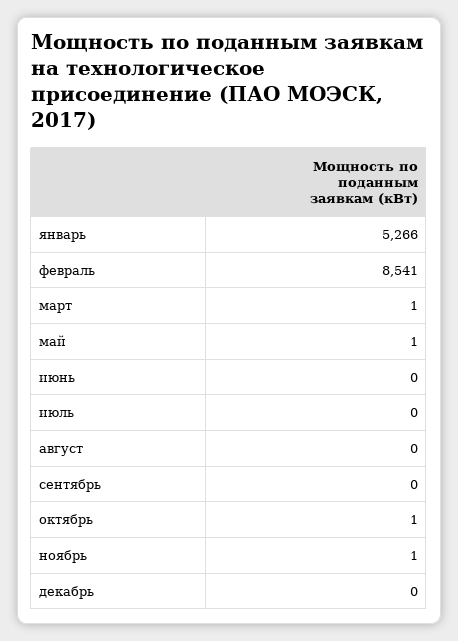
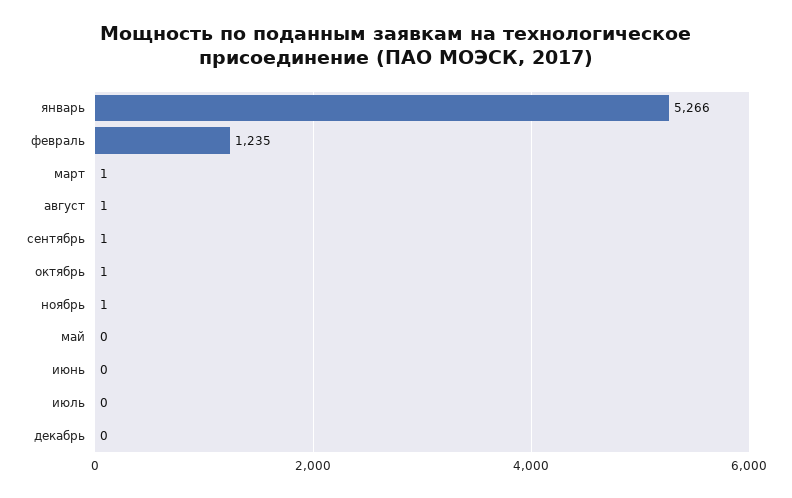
февраль: 8541 -> 1235
май: 1 -> 0
август: 0 -> 1
сентябрь: 0 -> 1

